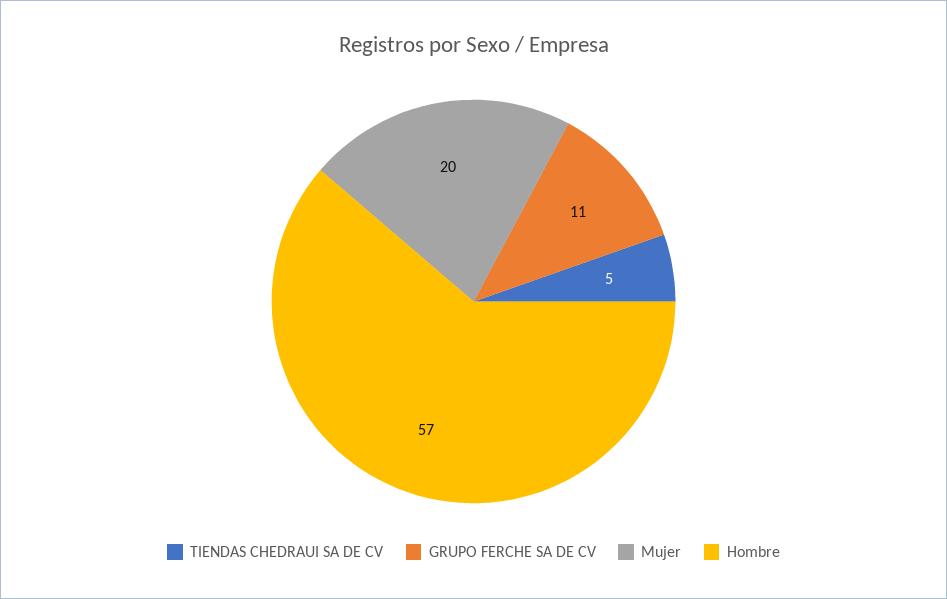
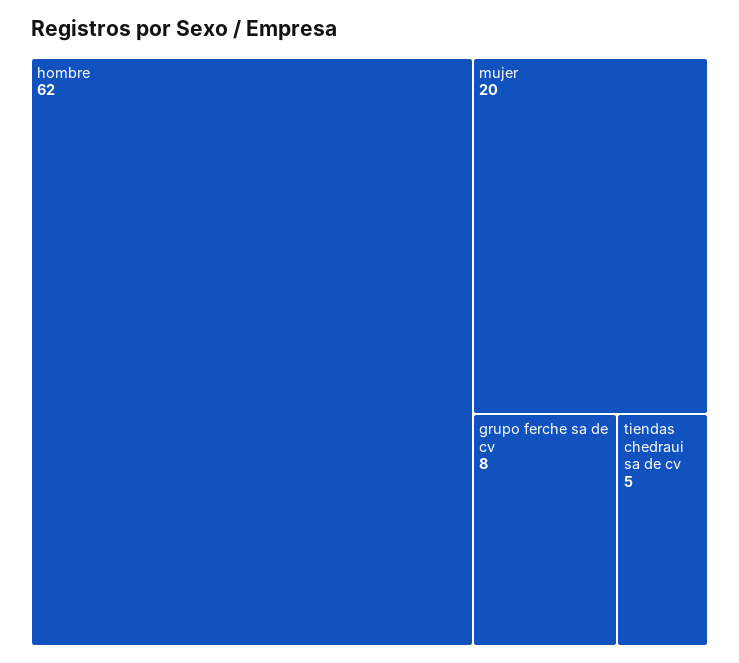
GRUPO FERCHE SA DE CV: 11 -> 8
Hombre: 57 -> 62

